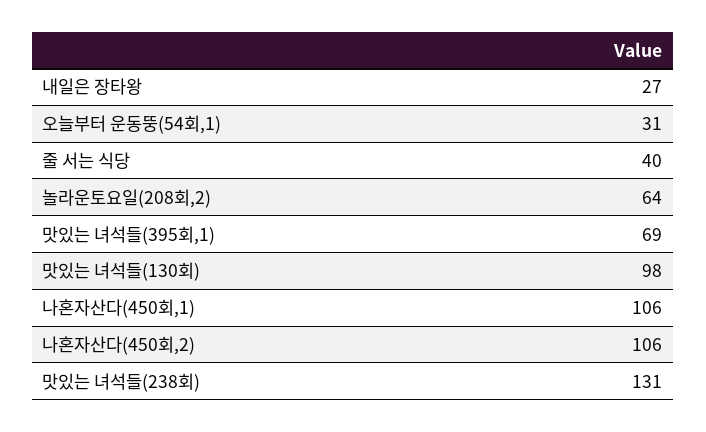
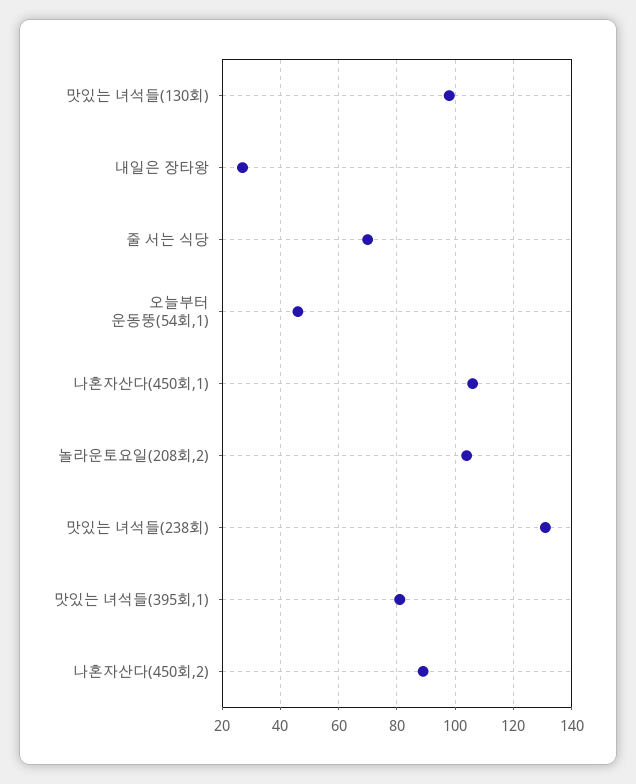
오늘부터 운동뚱(54회,1): 31 -> 45
줄 서는 식당: 40 -> 70
놀라운토요일(208회,2): 64 -> 105
맛있는 녀석들(395회,1): 69 -> 80
나혼자산다(450회,2): 106 -> 90

